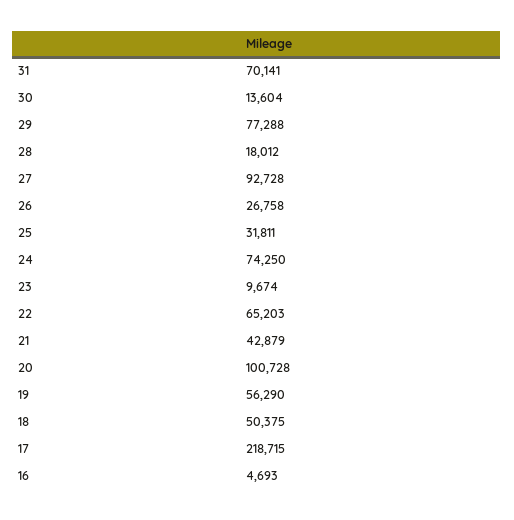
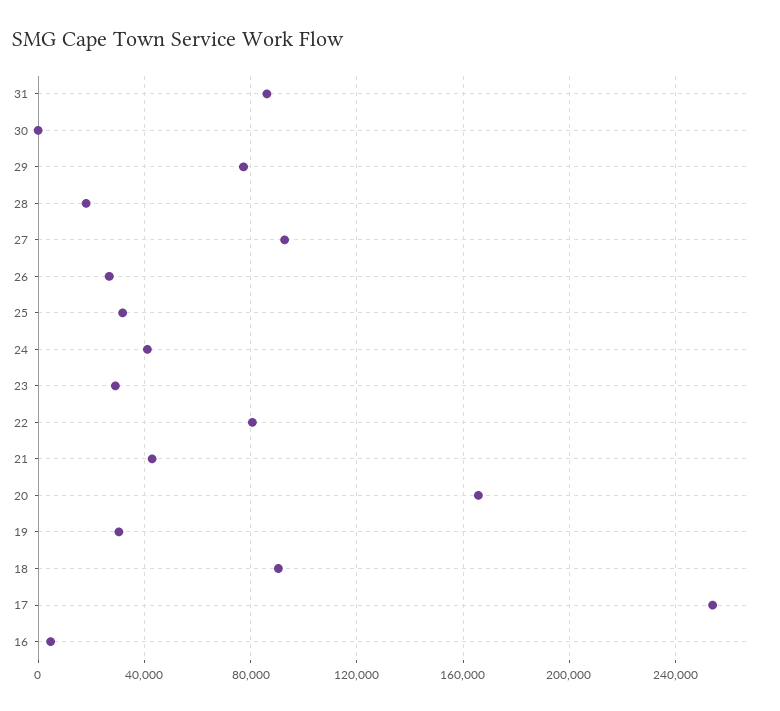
31: 70141 -> 85000
30: 13604 -> 0
24: 74250 -> 40000
23: 9674 -> 30000
22: 65203 -> 80000
20: 100728 -> 165000
19: 56290 -> 30000
18: 50375 -> 90000
17: 218715 -> 255000

